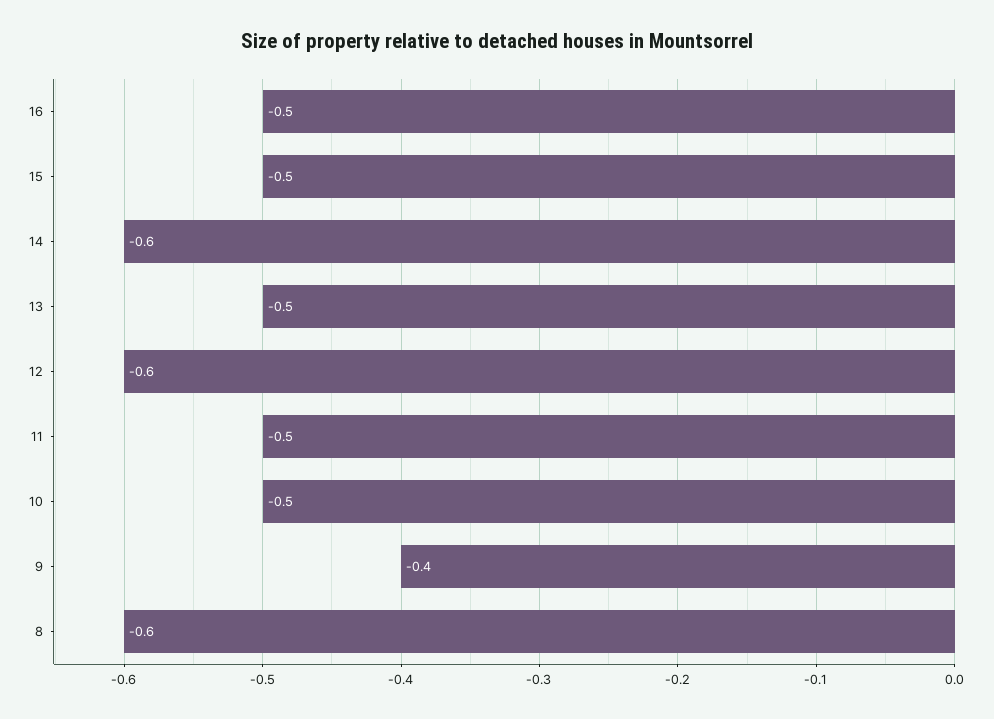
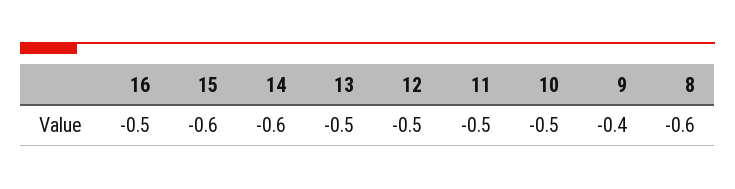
15: -0.5 -> -0.6
12: -0.6 -> -0.5

